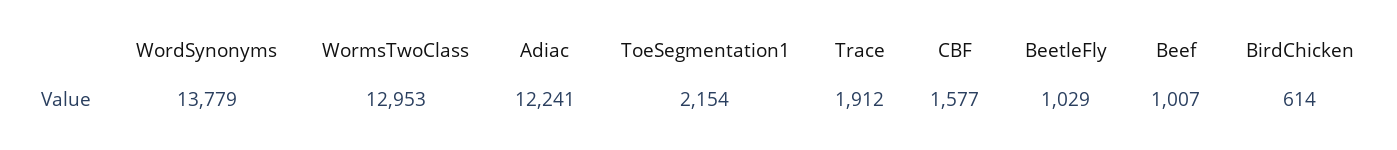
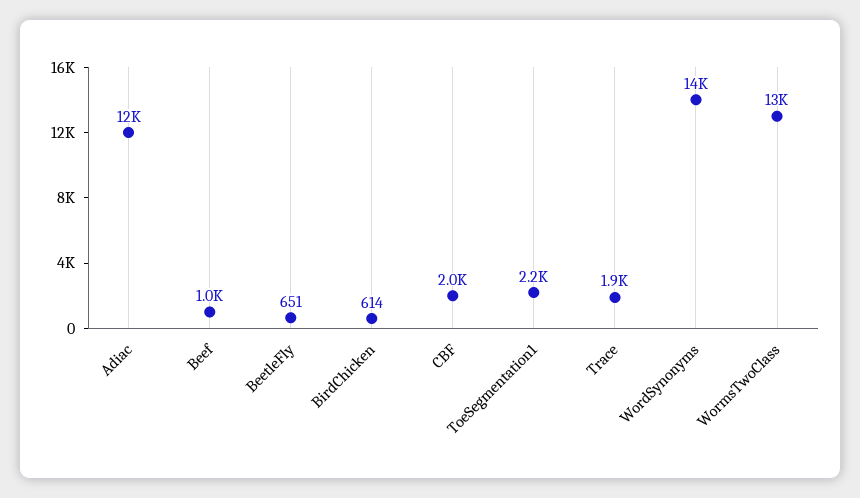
CBF: 1577 -> 2000
BeetleFly: 1029 -> 651

